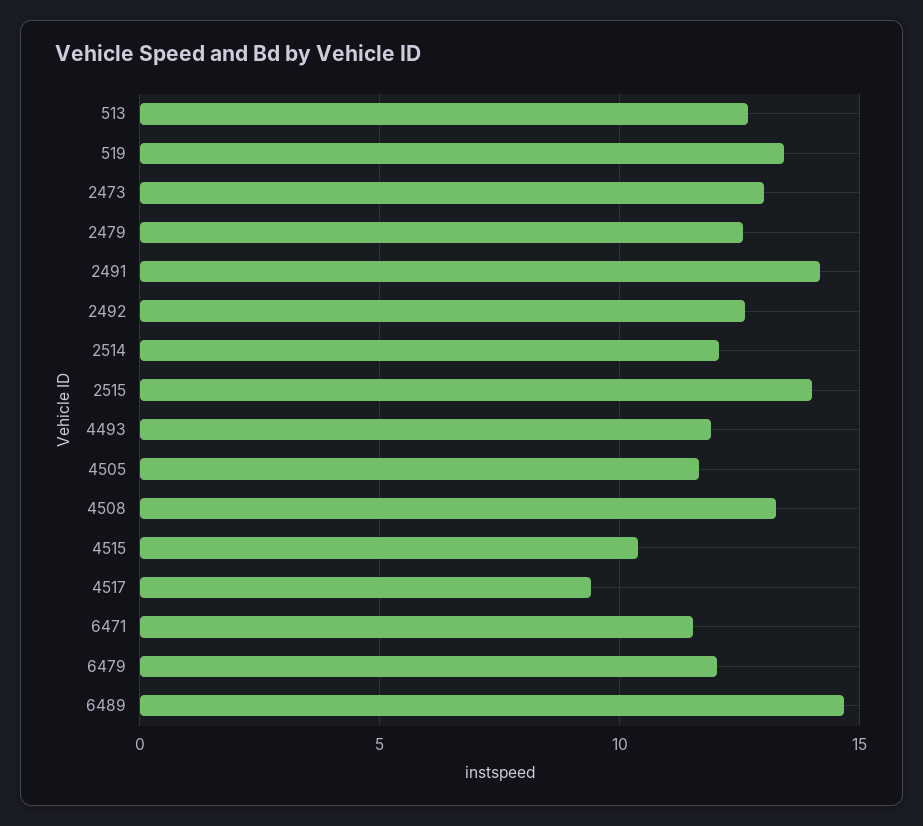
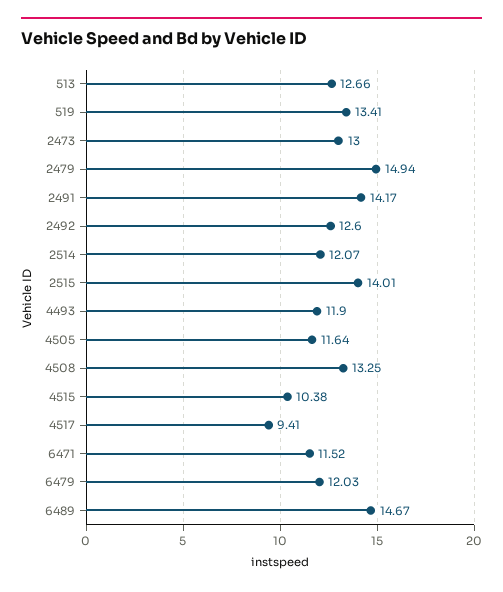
2479: 12.5 -> 14.94

